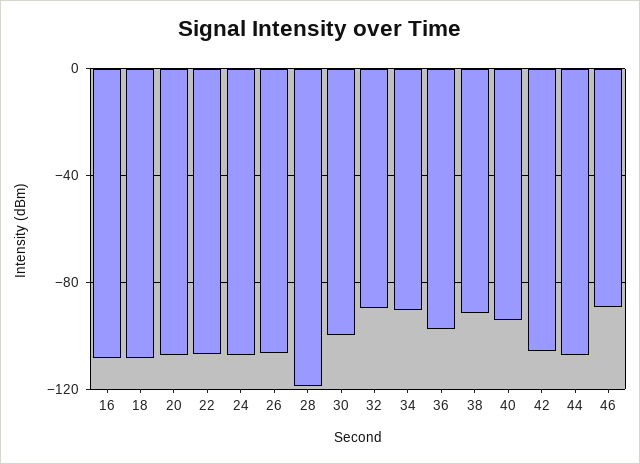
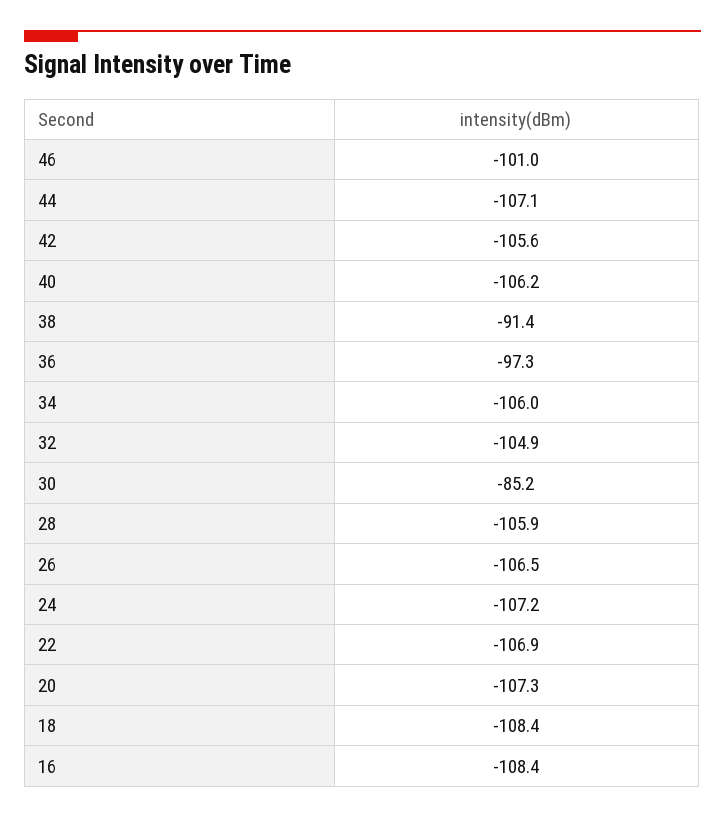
28: -120 -> -105.9
30: -100 -> -85.2
32: -90 -> -104.9
34: -90 -> -106
40: -95 -> -106.2
46: -90 -> -101

